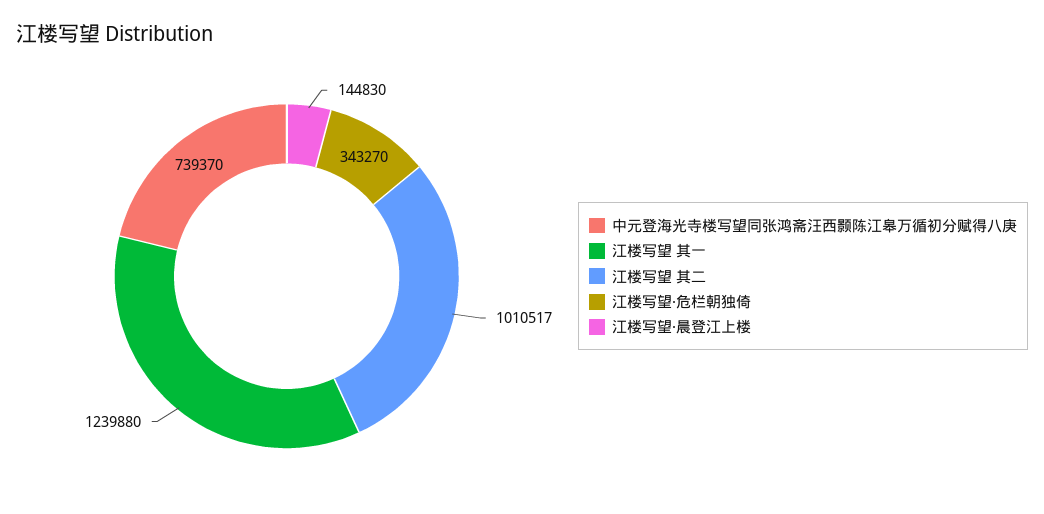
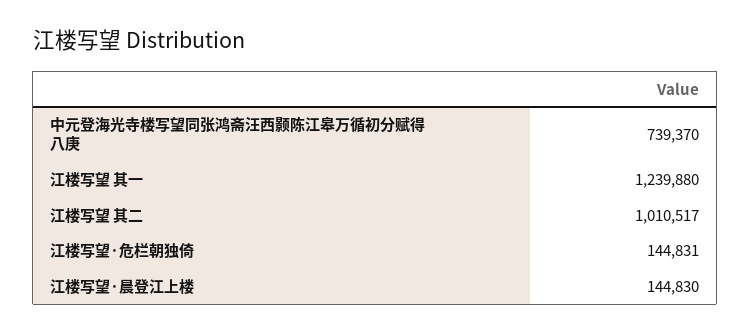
江楼写望·危栏朝独倚: 343270 -> 144831

